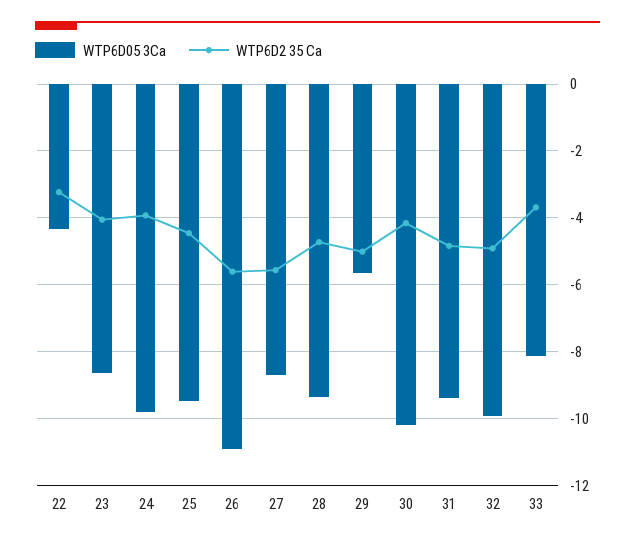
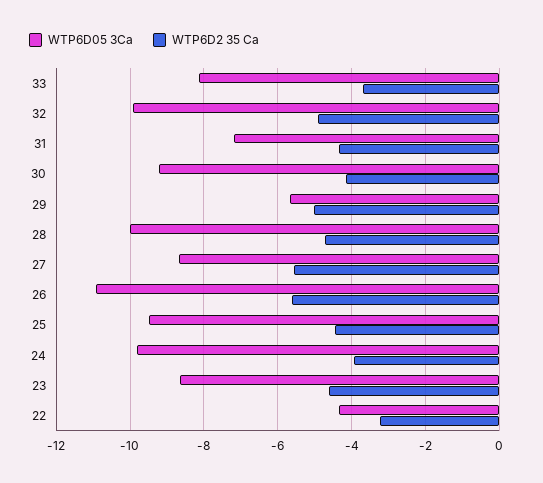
WTP6D2 35 Ca, 23: -4 -> -4.6
WTP6D05 3Ca, 28: -9.4 -> -10
WTP6D05 3Ca, 30: -10.2 -> -9.2
WTP6D05 3Ca, 31: -9.4 -> -7.2
WTP6D2 35 Ca, 31: -4.8 -> -4.4

